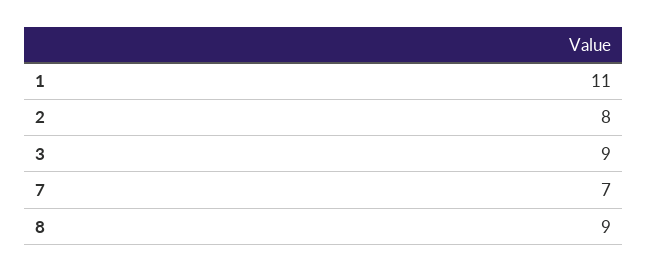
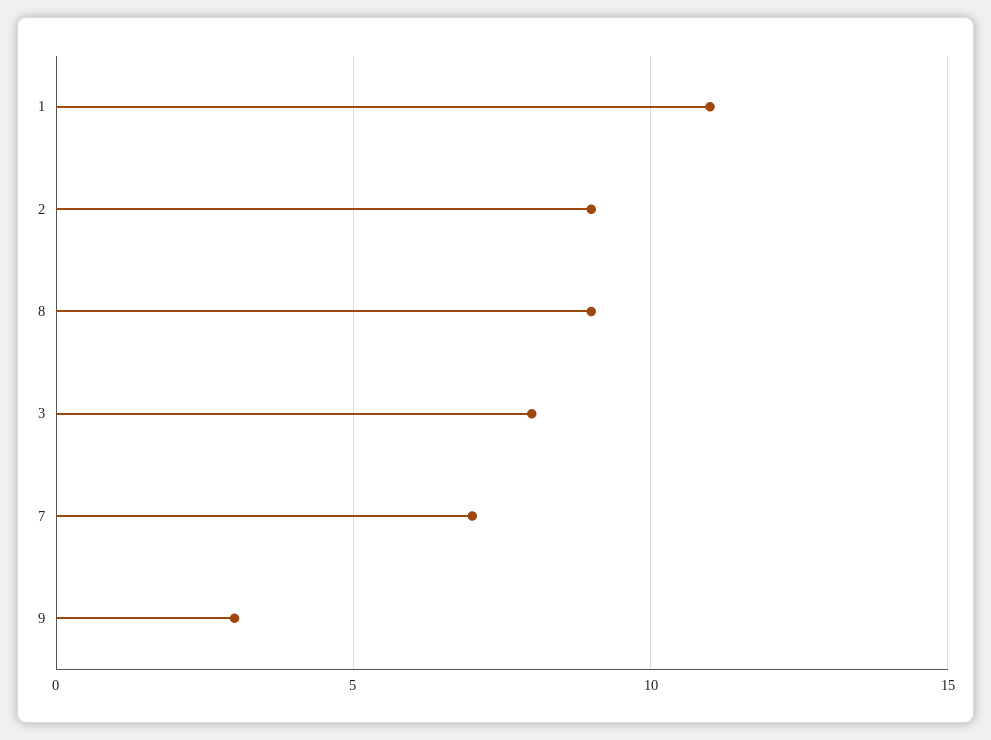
2: 8 -> 9
3: 9 -> 8
9: none -> 3

